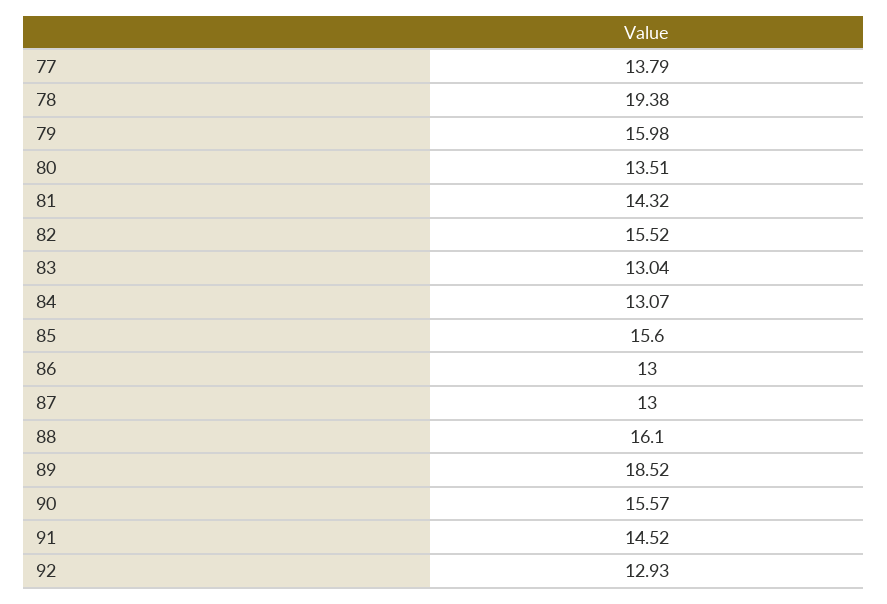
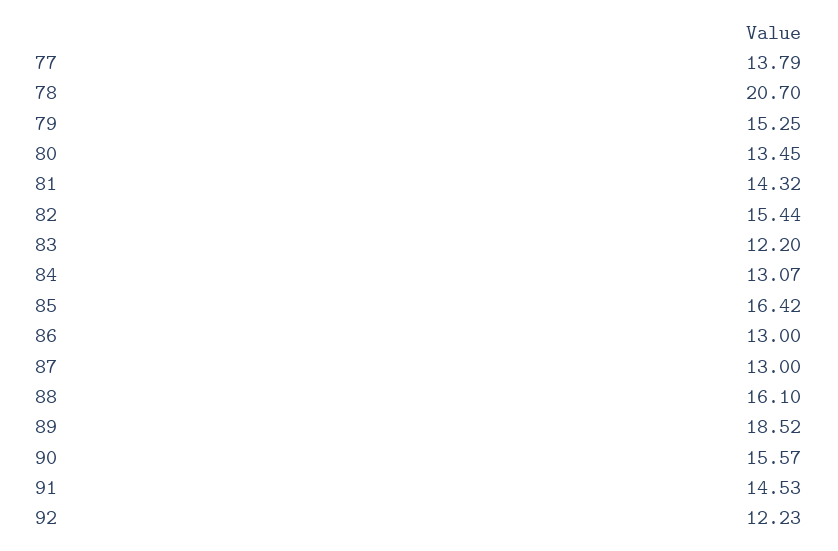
78: 19.38 -> 20.7
79: 15.98 -> 15.25
80: 13.51 -> 13.45
82: 15.52 -> 15.44
83: 13.04 -> 12.2
85: 15.6 -> 16.42
91: 14.52 -> 14.53
92: 12.93 -> 12.23

